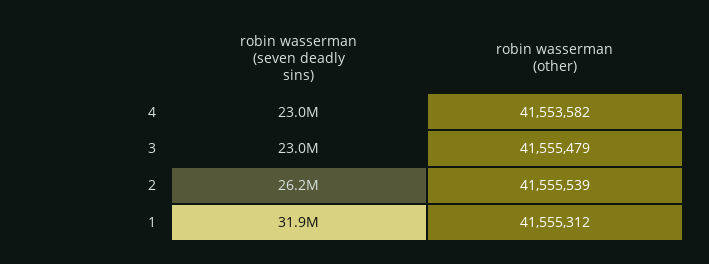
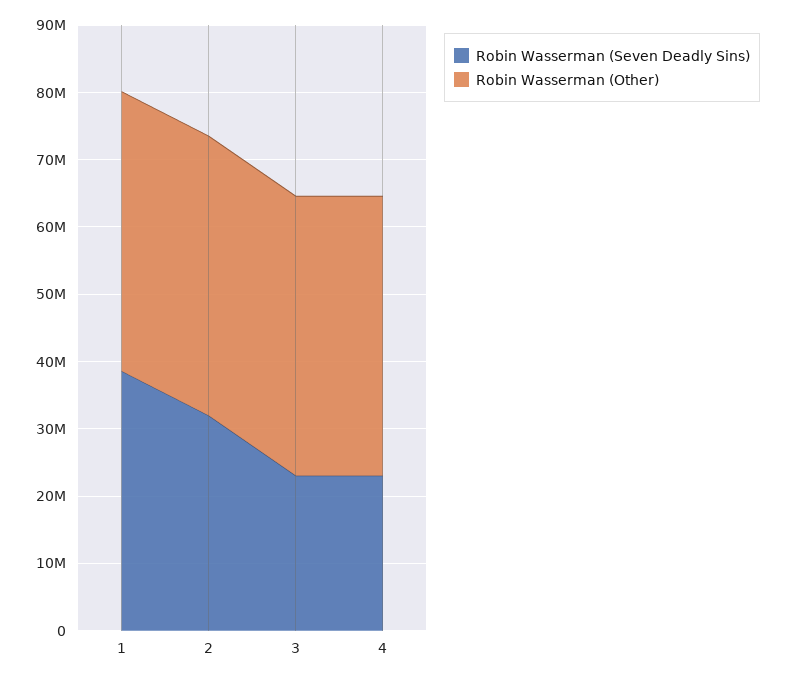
robin wasserman (seven deadly sins), 2: 26200000 -> 32000000
robin wasserman (seven deadly sins), 1: 31900000 -> 38000000

